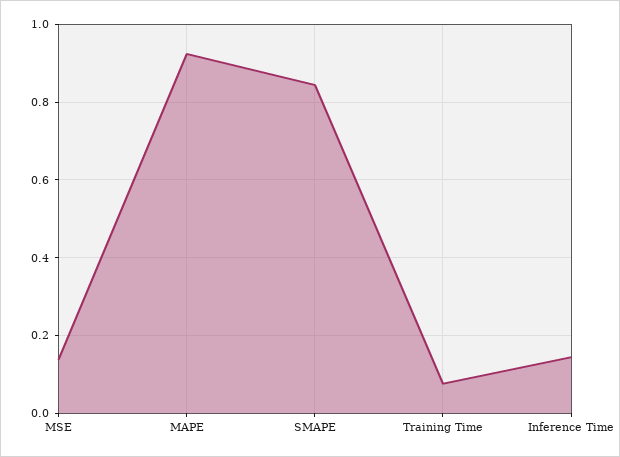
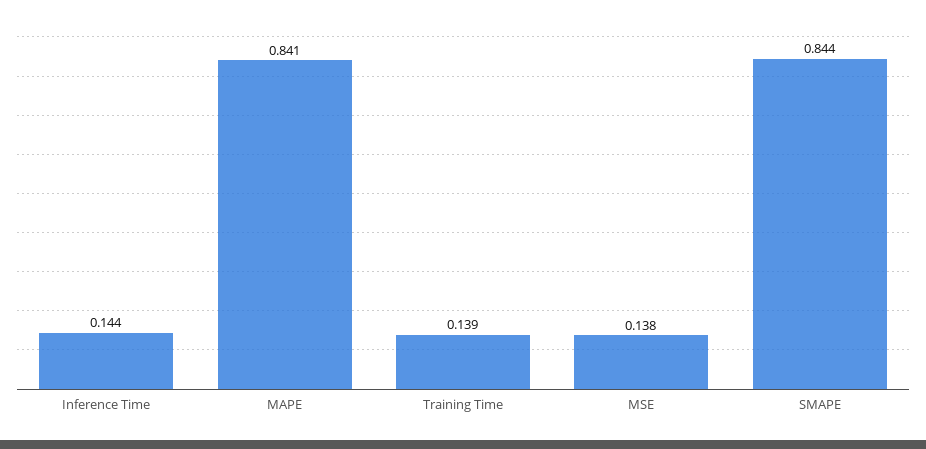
MAPE: 0.92 -> 0.841
Training Time: 0.08 -> 0.139

